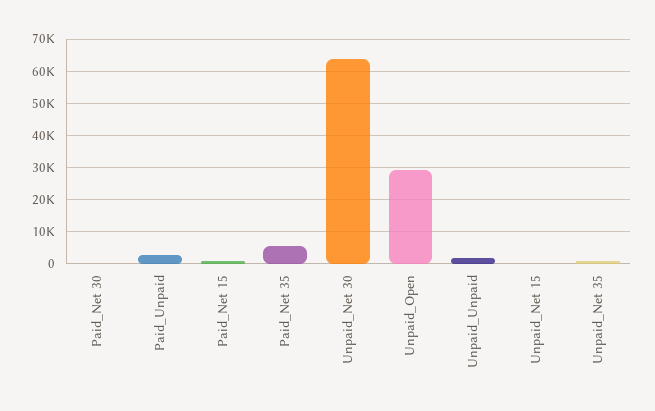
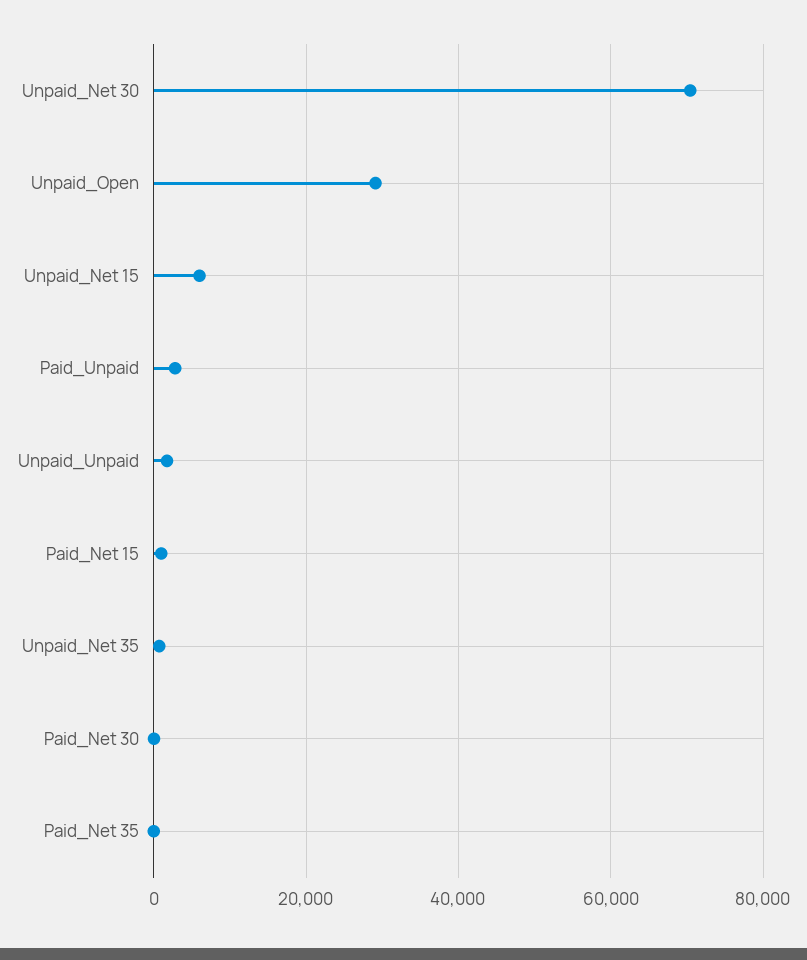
Paid_Net 35: 6000 -> 0
Unpaid_Net 30: 64000 -> 70000
Unpaid_Net 15: 0 -> 6000

